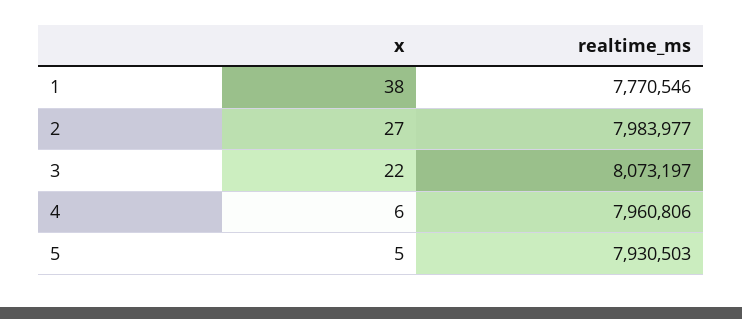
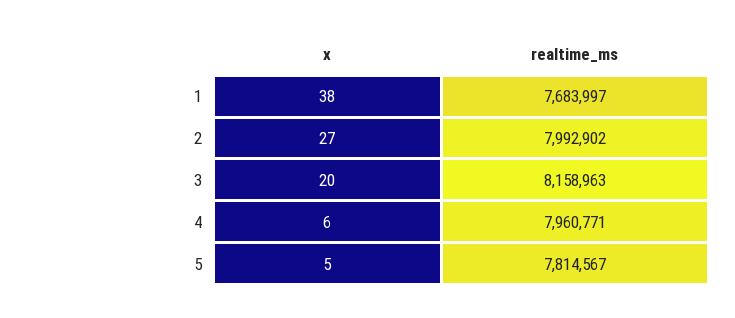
realtime_ms, 1: 7770546 -> 7683997
realtime_ms, 2: 7983977 -> 7992902
x, 3: 22 -> 20
realtime_ms, 3: 8073197 -> 8158963
realtime_ms, 4: 7960806 -> 7960771
realtime_ms, 5: 7930503 -> 7814567

